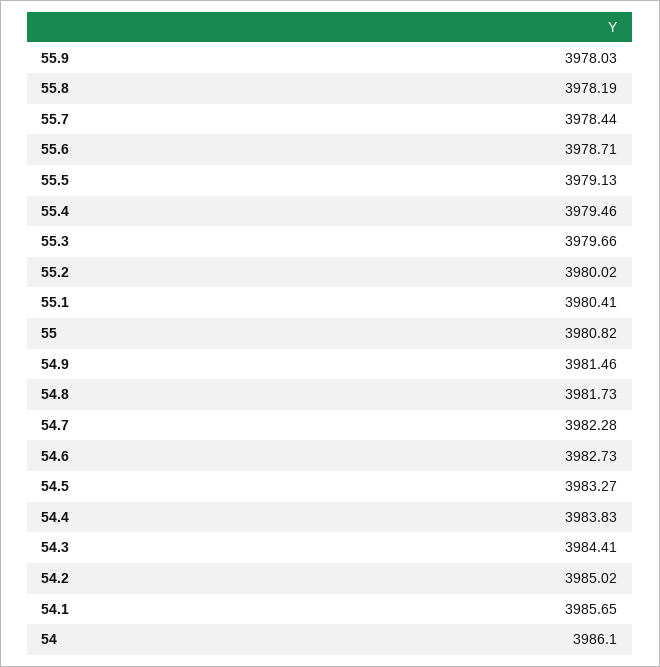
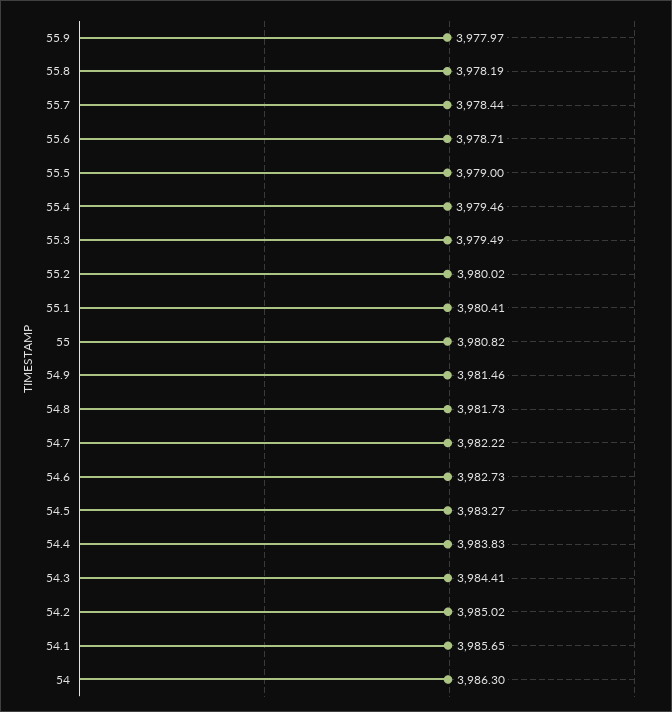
55.9: 3978.03 -> 3977.97
55.5: 3979.13 -> 3979
55.3: 3979.66 -> 3979.49
54.7: 3982.28 -> 3982.22
54: 3986.1 -> 3986.3

